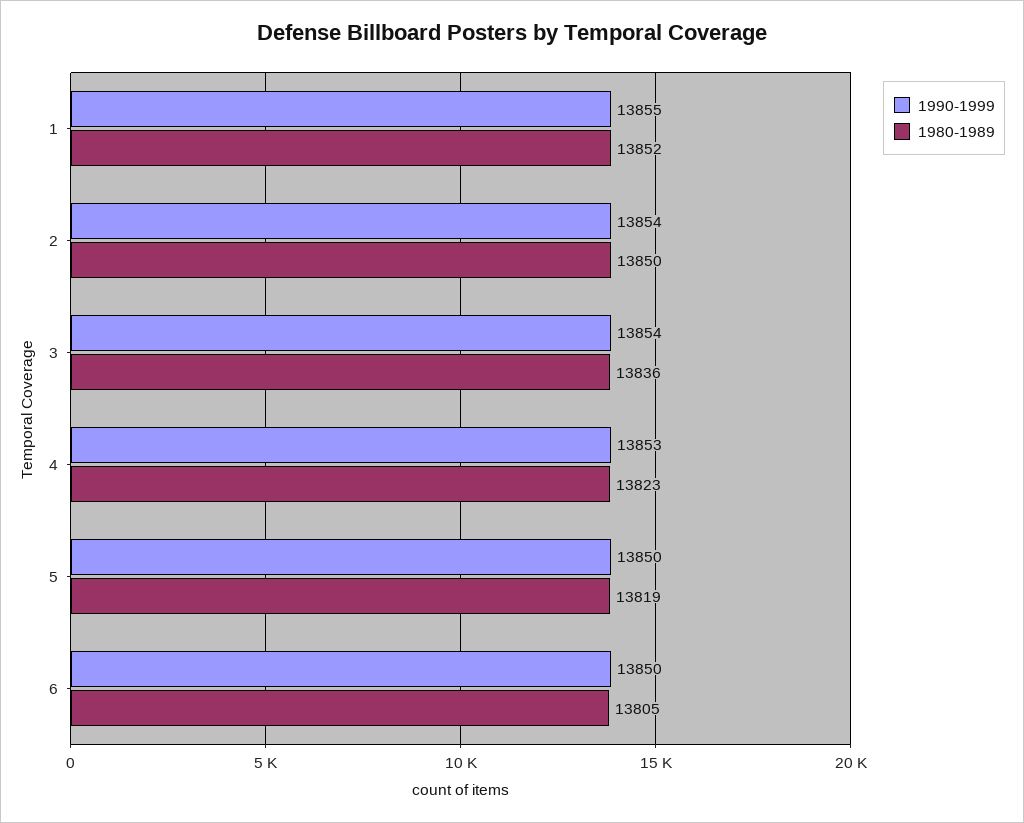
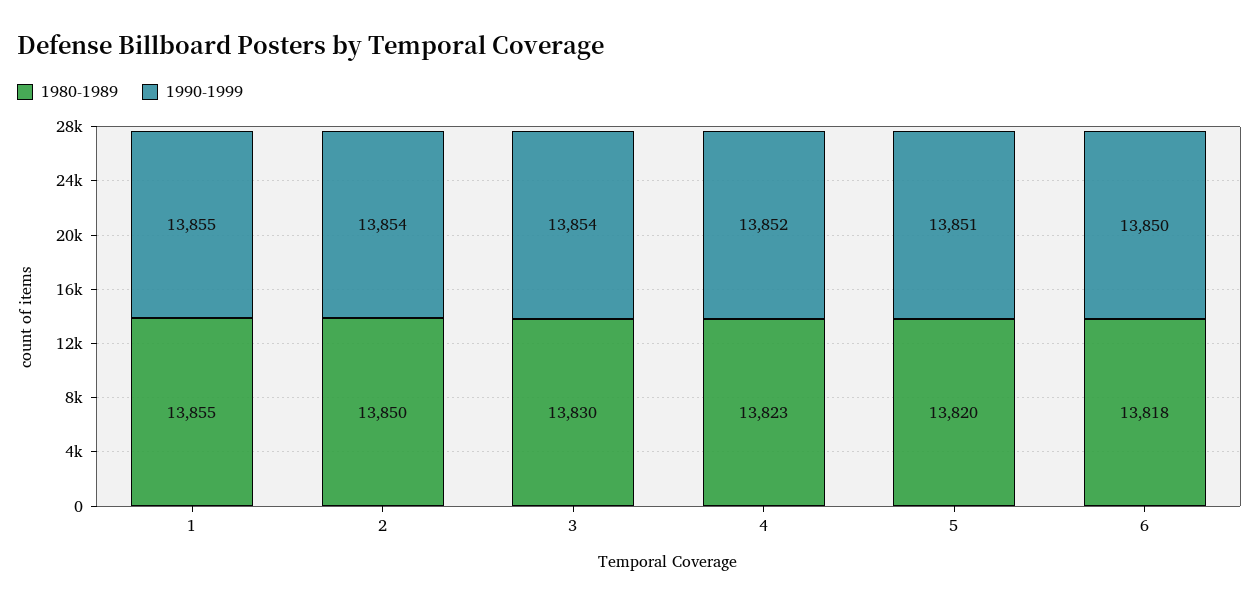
1980-1989, 1: 13852 -> 13855
1980-1989, 3: 13836 -> 13830
1990-1999, 4: 13853 -> 13852
1990-1999, 5: 13850 -> 13851
1980-1989, 5: 13819 -> 13820
1980-1989, 6: 13805 -> 13818

